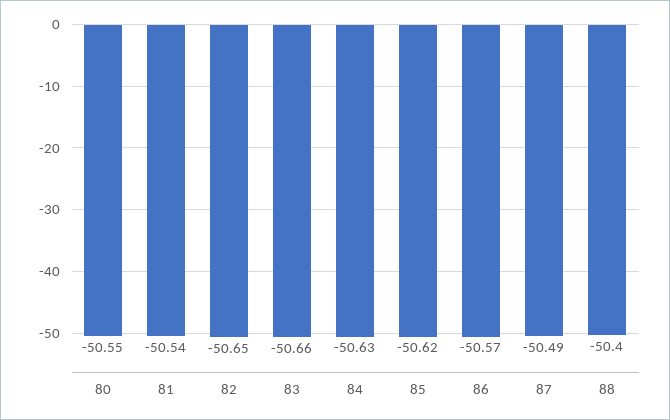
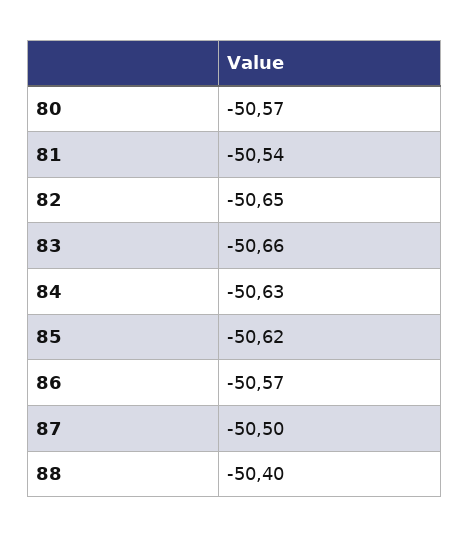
80: -50.55 -> -50.57
87: -50.49 -> -50.5

